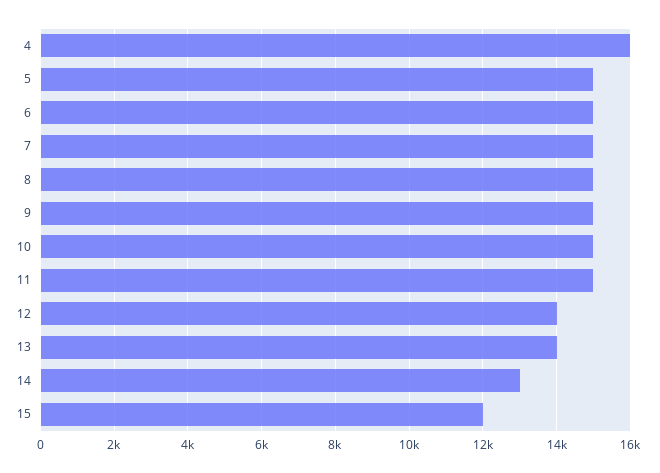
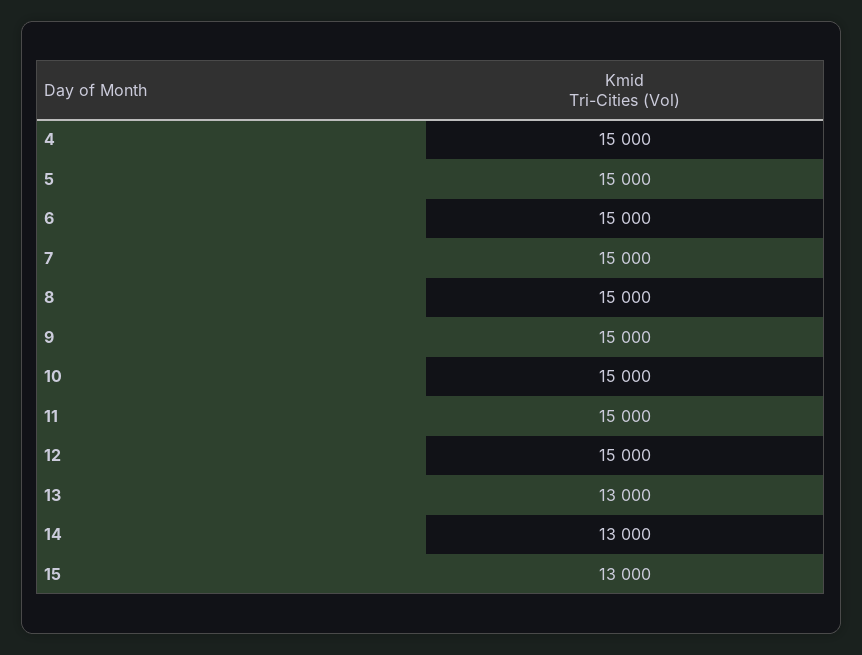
4: 16000 -> 15000
12: 14000 -> 15000
13: 14000 -> 13000
15: 12000 -> 13000

